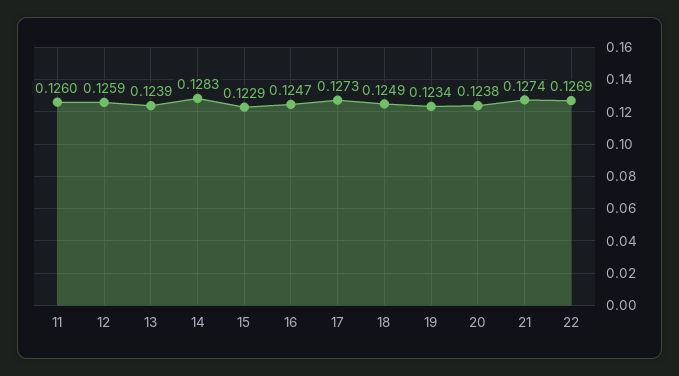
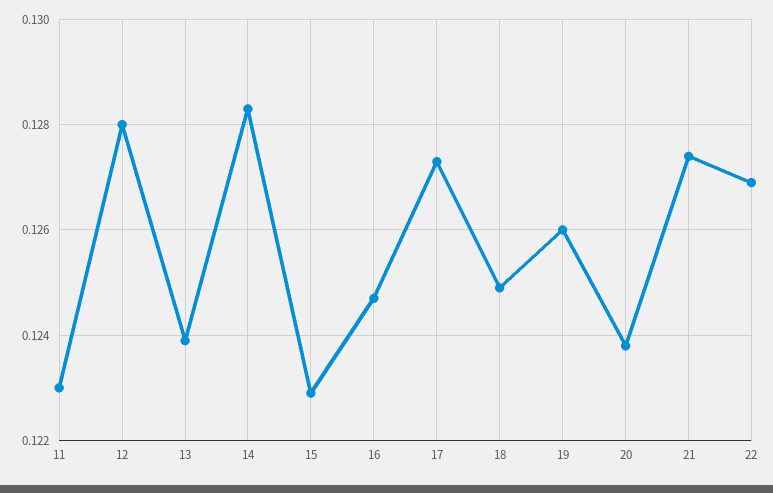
11: 0.126 -> 0.123
12: 0.1259 -> 0.128
19: 0.1234 -> 0.126

